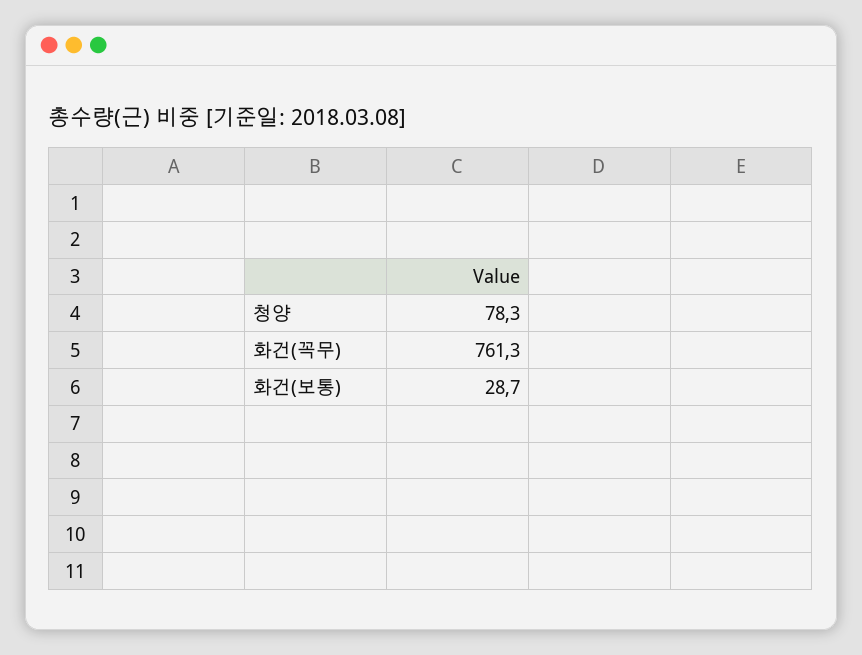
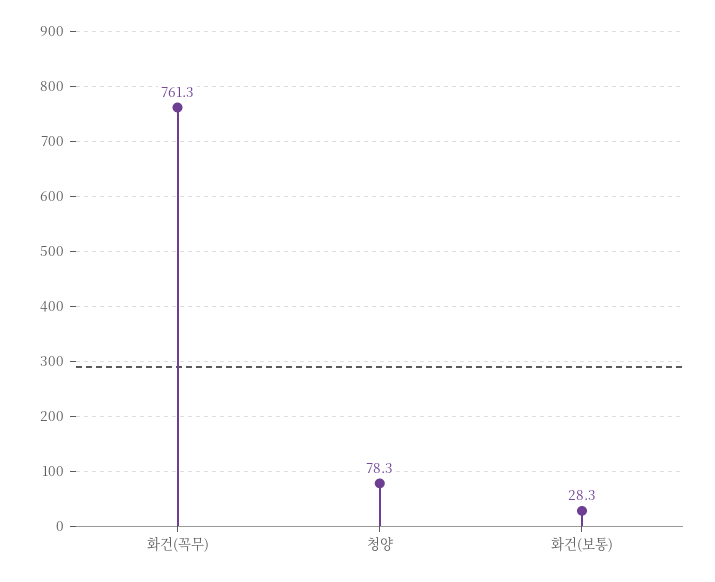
화건(보통): 28.7 -> 28.3

